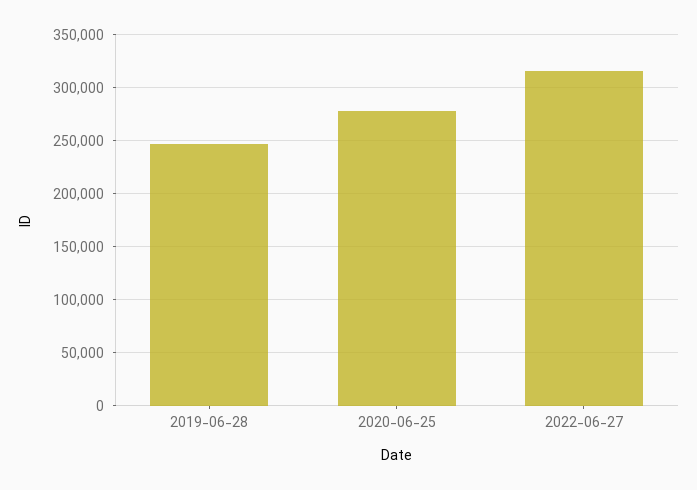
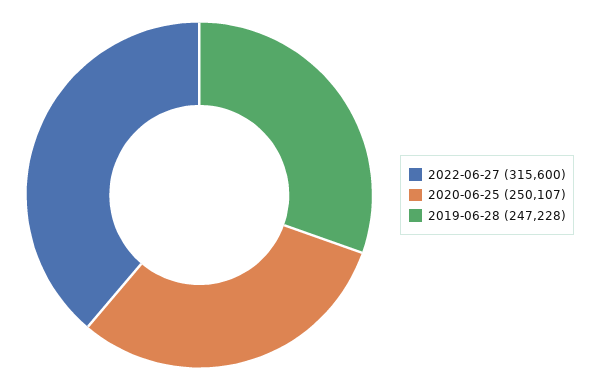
2020-06-25: 280000 -> 250107

